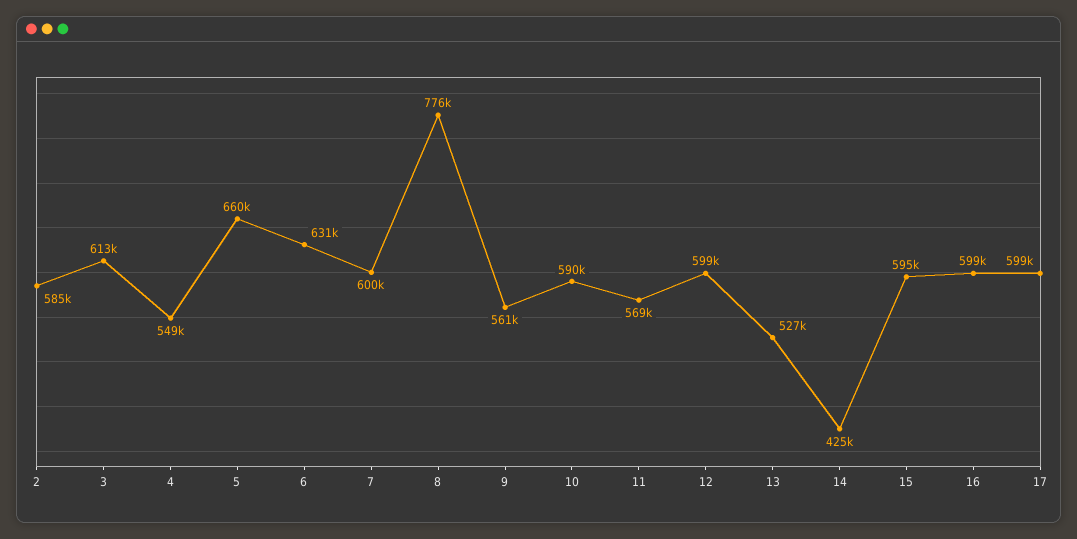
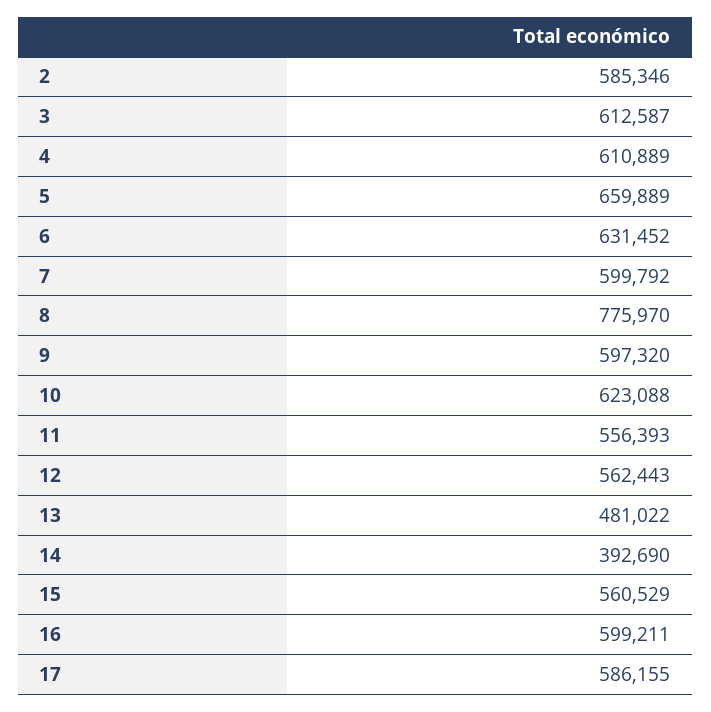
4: 549000 -> 610889
9: 561000 -> 597320
10: 590000 -> 623088
11: 569000 -> 556393
12: 599000 -> 562443
13: 527000 -> 481022
14: 425000 -> 392690
15: 595000 -> 560529
17: 599000 -> 586155

